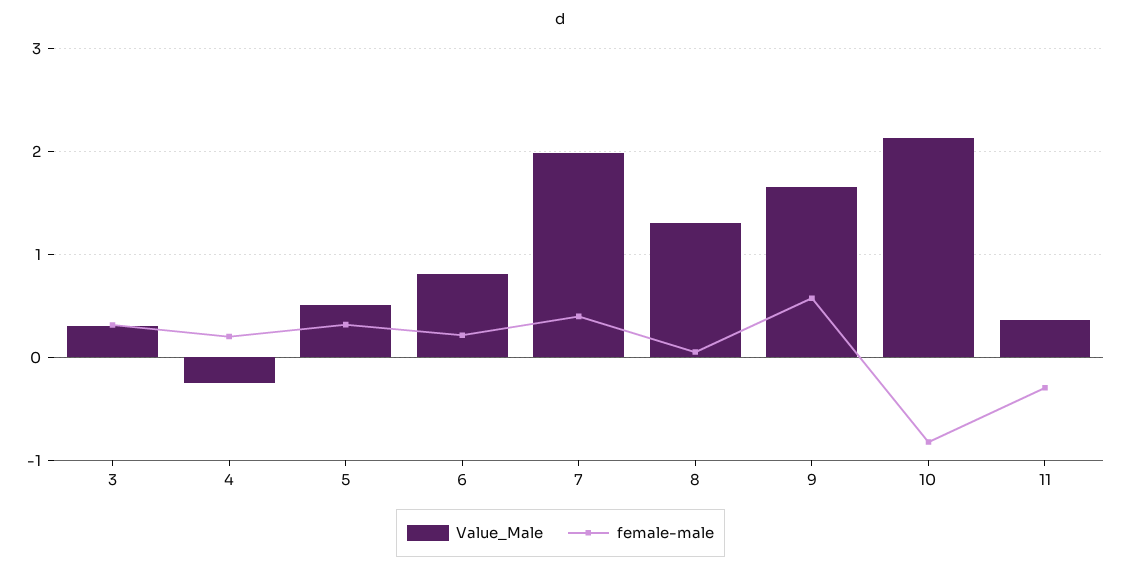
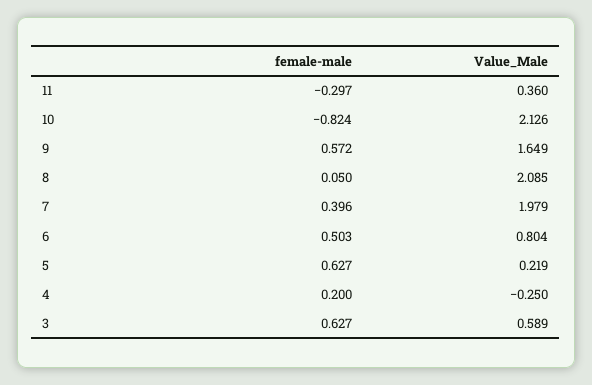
Value_Male, 3: 0.3 -> 0.589
female-male, 3: 0.3 -> 0.627
Value_Male, 5: 0.5 -> 0.219
female-male, 5: 0.3 -> 0.627
female-male, 6: 0.2 -> 0.503
Value_Male, 8: 1.3 -> 2.085

